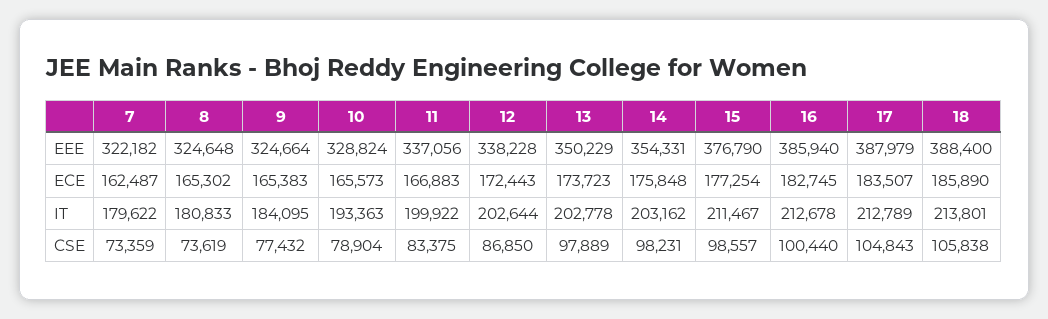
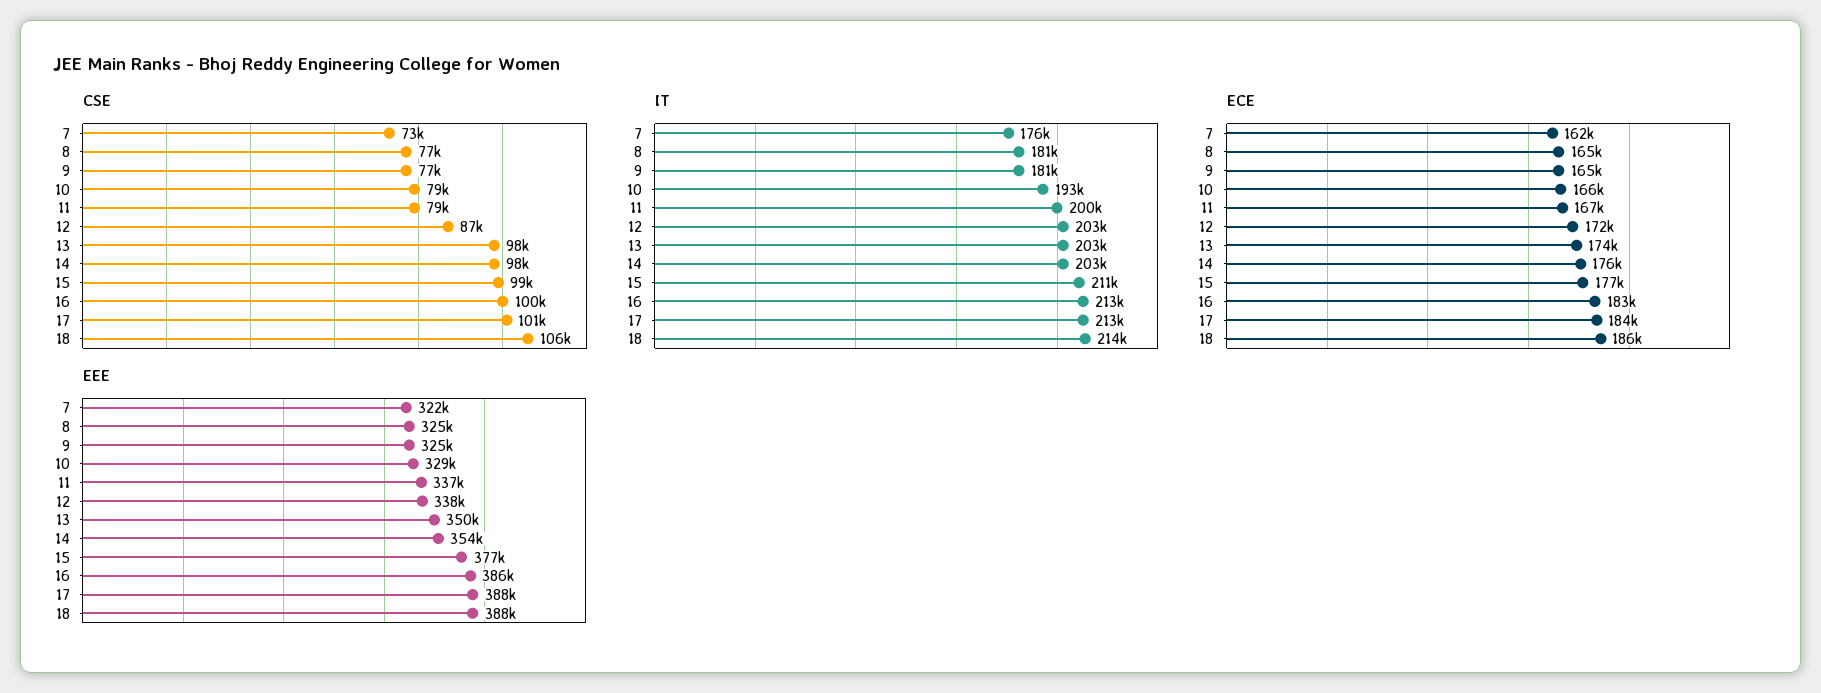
IT, 7: 179622 -> 176000
IT, 9: 184095 -> 181000
CSE, 8: 73619 -> 77000
CSE, 11: 83375 -> 79000
CSE, 17: 104843 -> 101000

